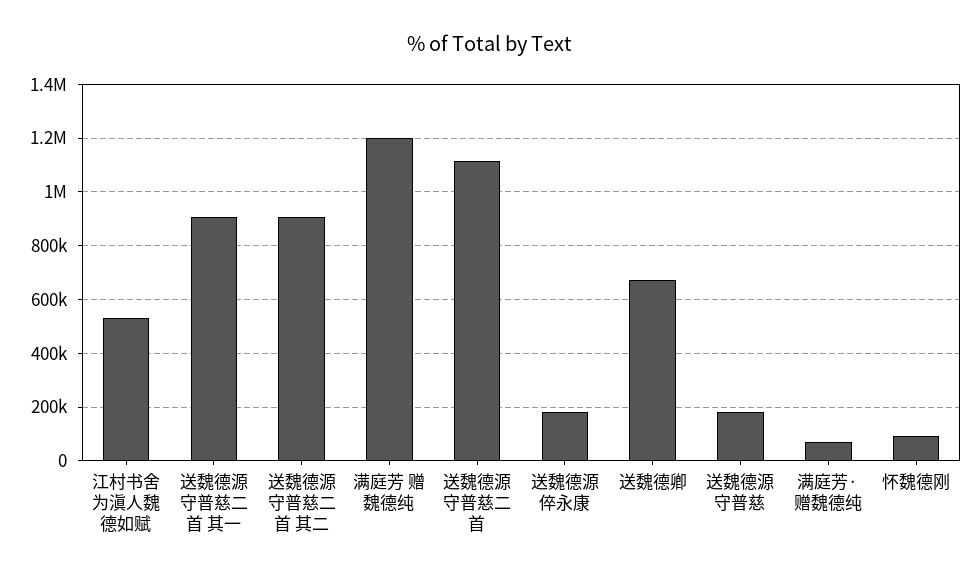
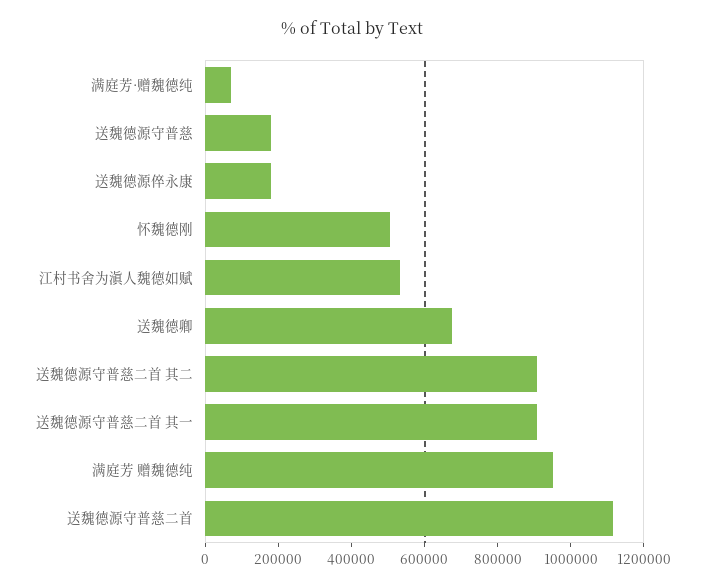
满庭芳 赠魏德纯: 1200000 -> 950000
怀魏德刚: 100000 -> 500000

